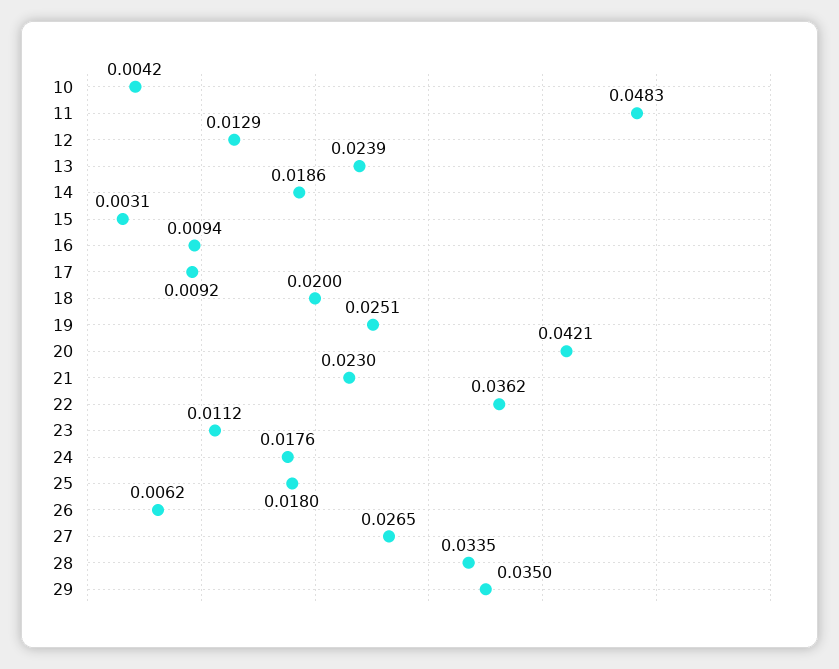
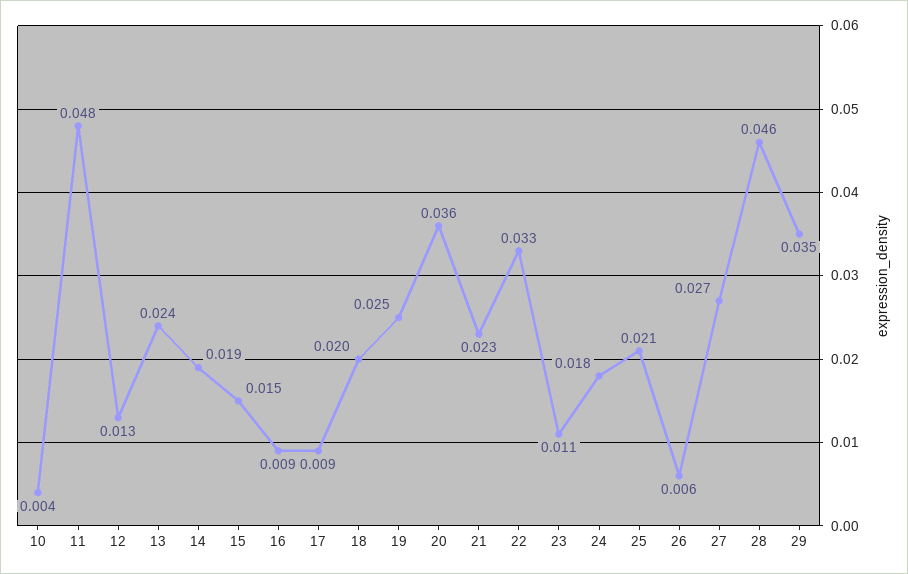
15: 0.0031 -> 0.015
20: 0.0421 -> 0.036
22: 0.0362 -> 0.033
25: 0.018 -> 0.021
28: 0.0335 -> 0.046

